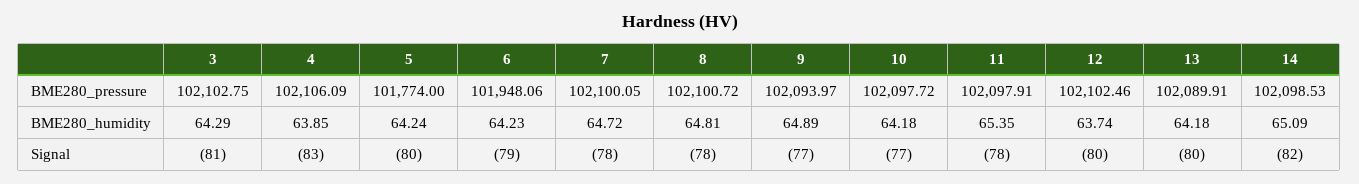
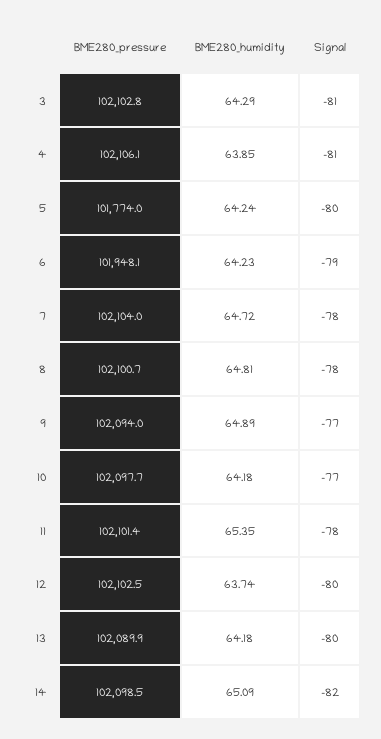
7, BME280_pressure: 102100.05 -> 102104
11, BME280_pressure: 102097.91 -> 102101.4
4, Signal: -83 -> -81

